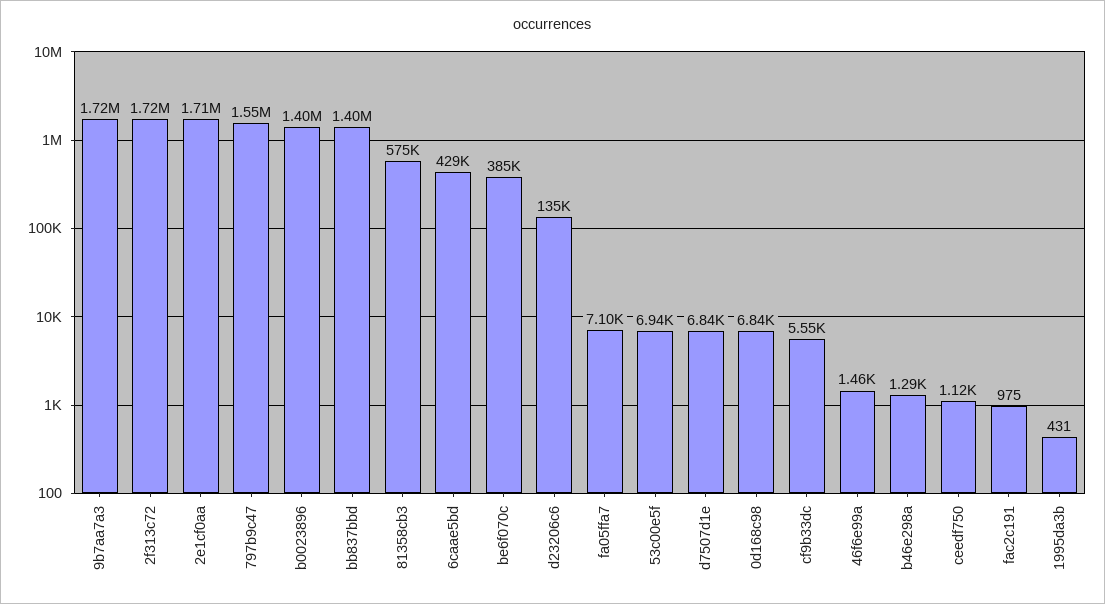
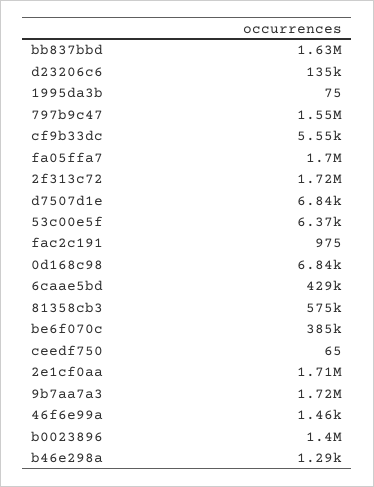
bb837bbd: 1400000 -> 1630000
fa05ffa7: 7100 -> 1700000
53c00e5f: 6940 -> 6370
ceedf750: 1120 -> 65
1995da3b: 431 -> 75

